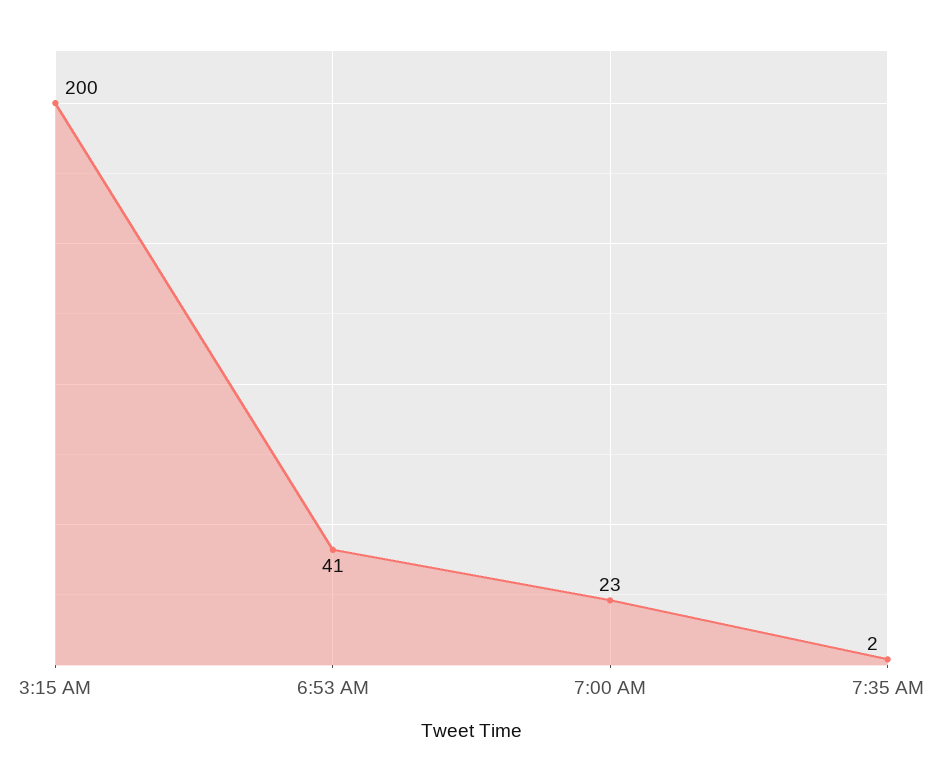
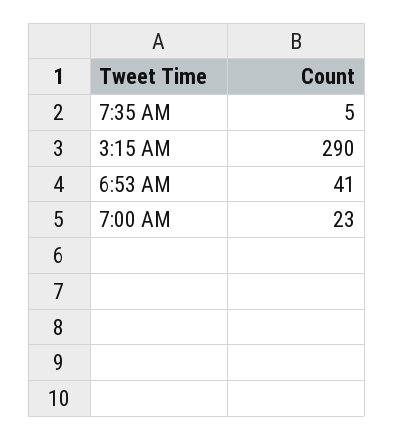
3:15 AM: 200 -> 290
7:35 AM: 2 -> 5

